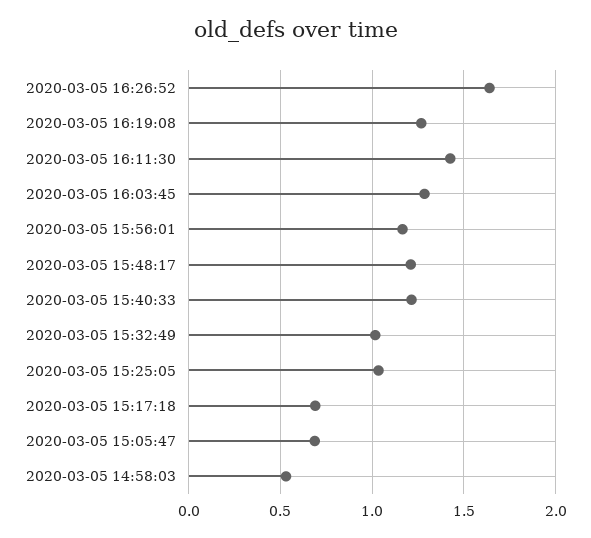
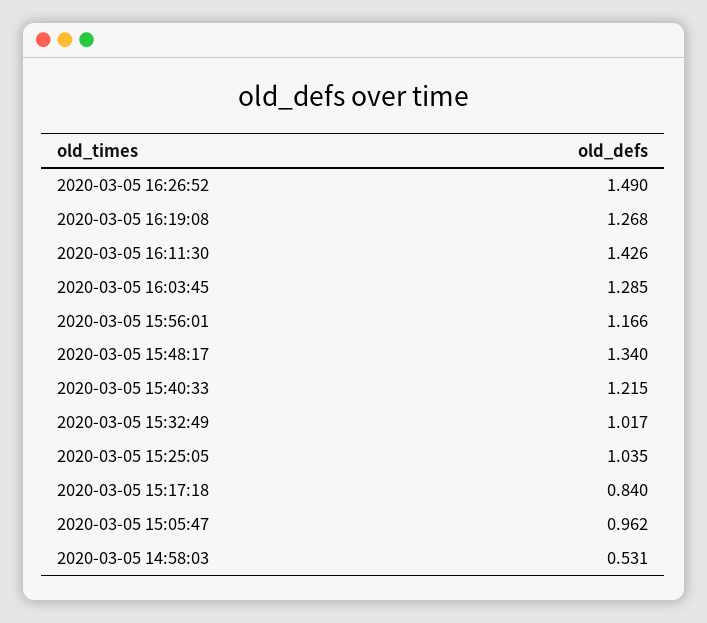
2020-03-05 16:26:52: 1.65 -> 1.49
2020-03-05 15:48:17: 1.2 -> 1.34
2020-03-05 15:17:18: 0.7 -> 0.84
2020-03-05 15:05:47: 0.7 -> 0.962

